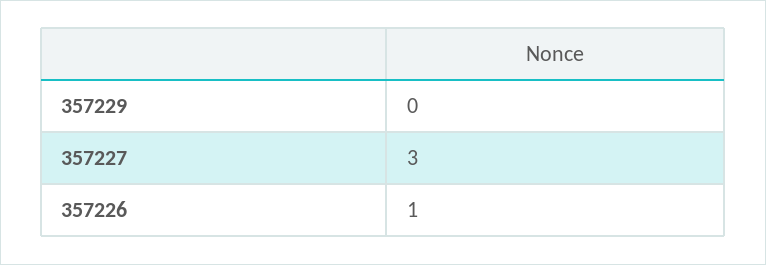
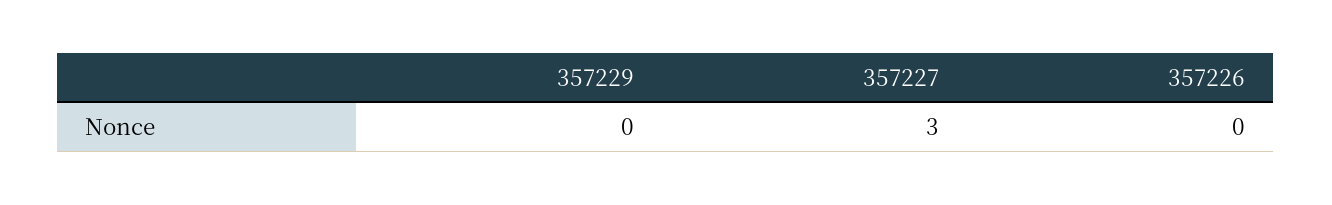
357226: 1 -> 0

